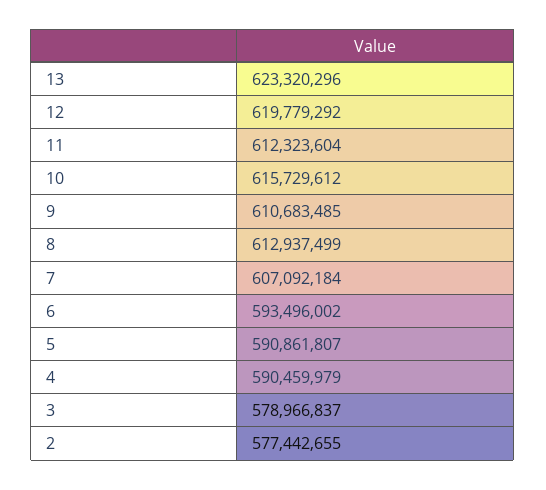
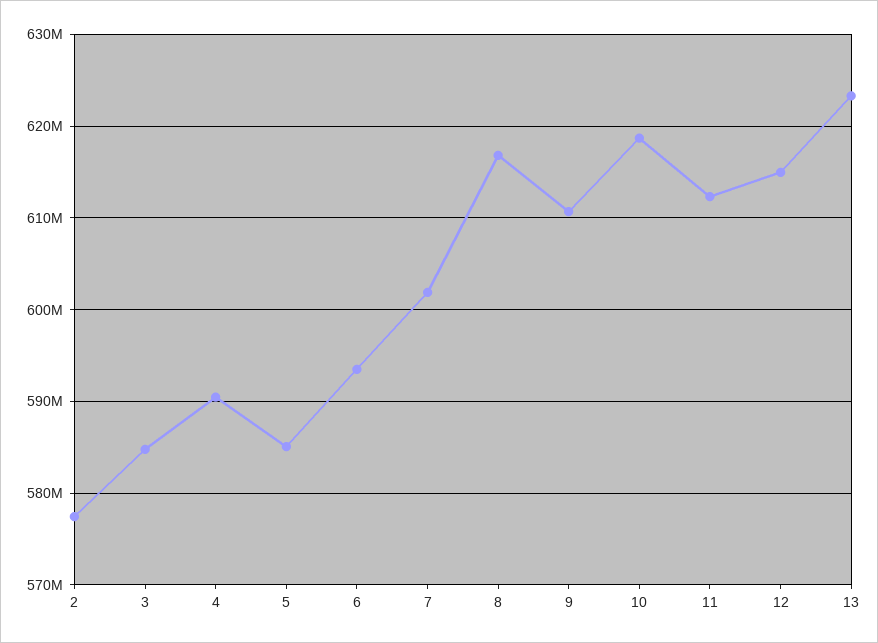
12: 619779292 -> 615000000
10: 615729612 -> 619000000
8: 612937499 -> 617000000
7: 607092184 -> 602000000
5: 590861807 -> 585000000
3: 578966837 -> 585000000

